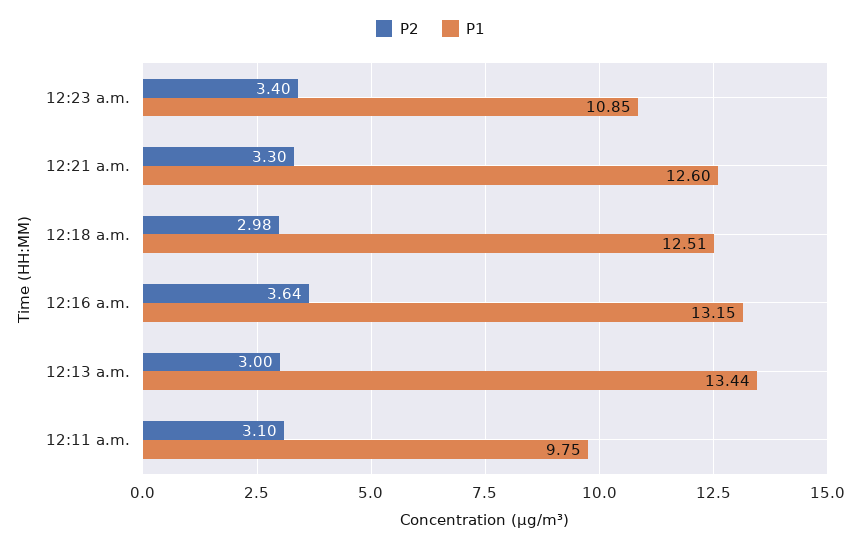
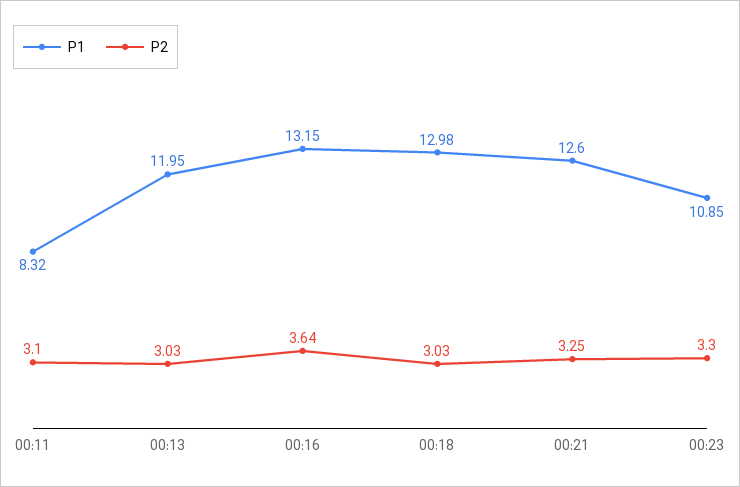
P2, 12:23 a.m.: 3.4 -> 3.3
P2, 12:21 a.m.: 3.3 -> 3.25
P2, 12:18 a.m.: 2.98 -> 3.03
P1, 12:18 a.m.: 12.51 -> 12.98
P2, 12:13 a.m.: 3 -> 3.03
P1, 12:13 a.m.: 13.44 -> 11.95
P1, 12:11 a.m.: 9.75 -> 8.32

